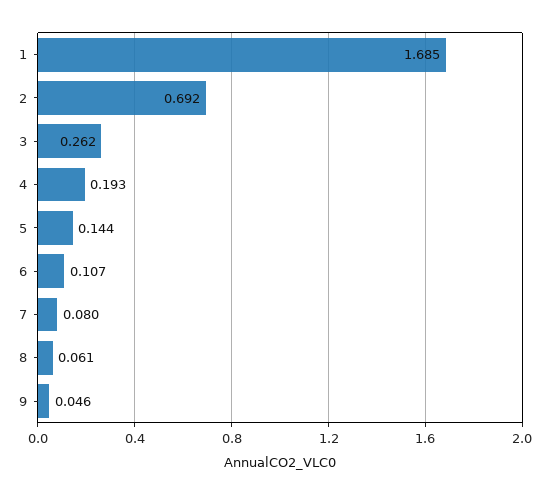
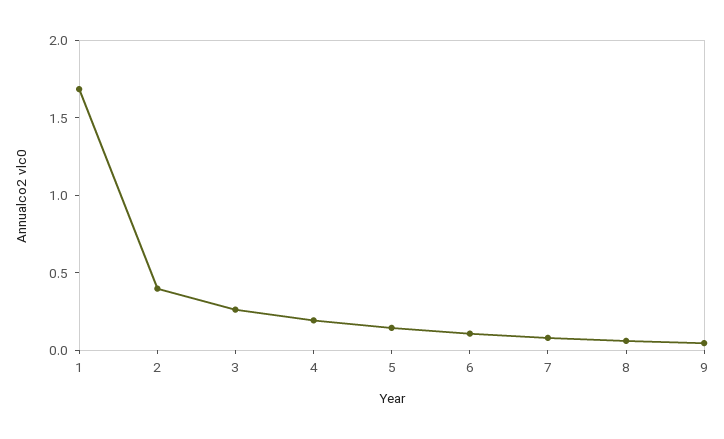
2: 0.692 -> 0.4

